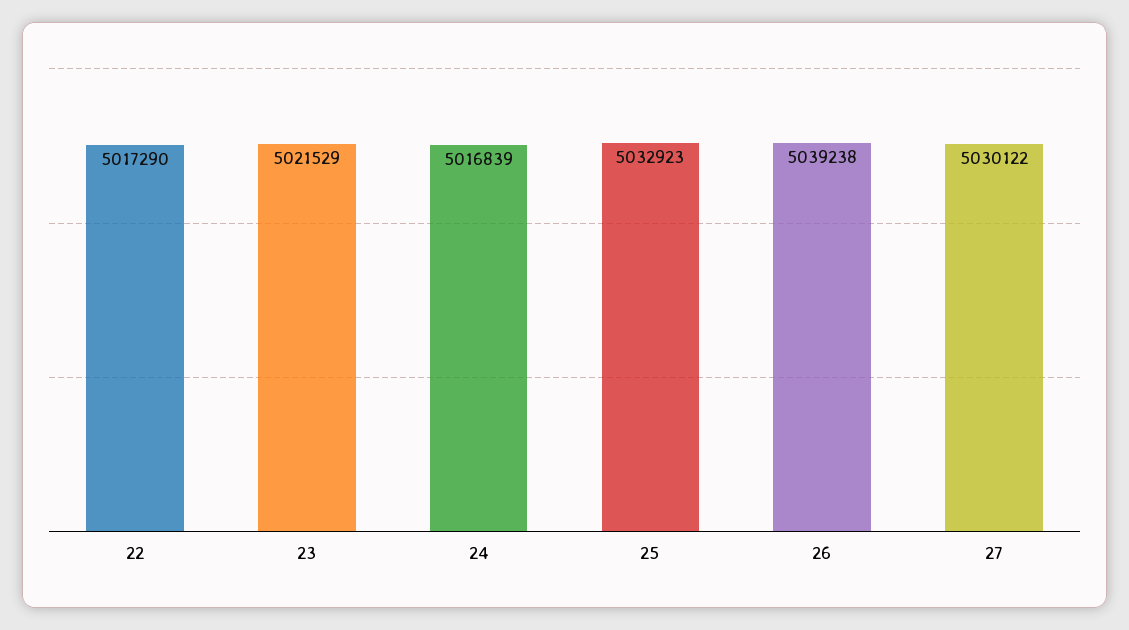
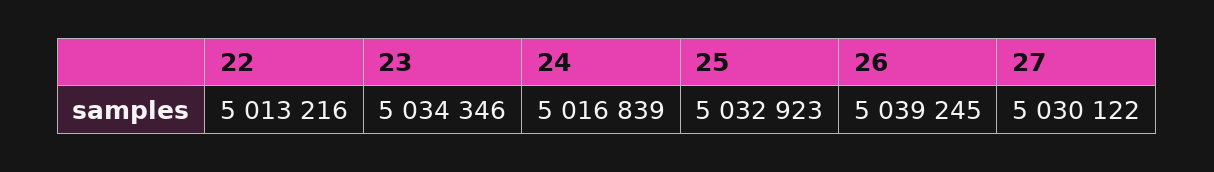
22: 5017290 -> 5013216
23: 5021529 -> 5034346
26: 5039238 -> 5039245

